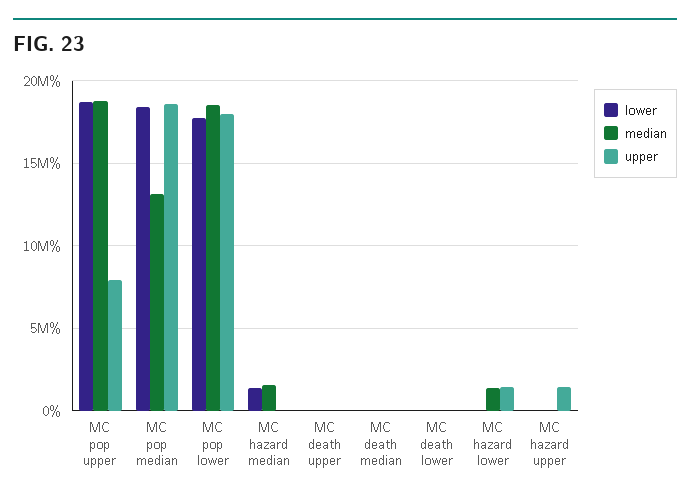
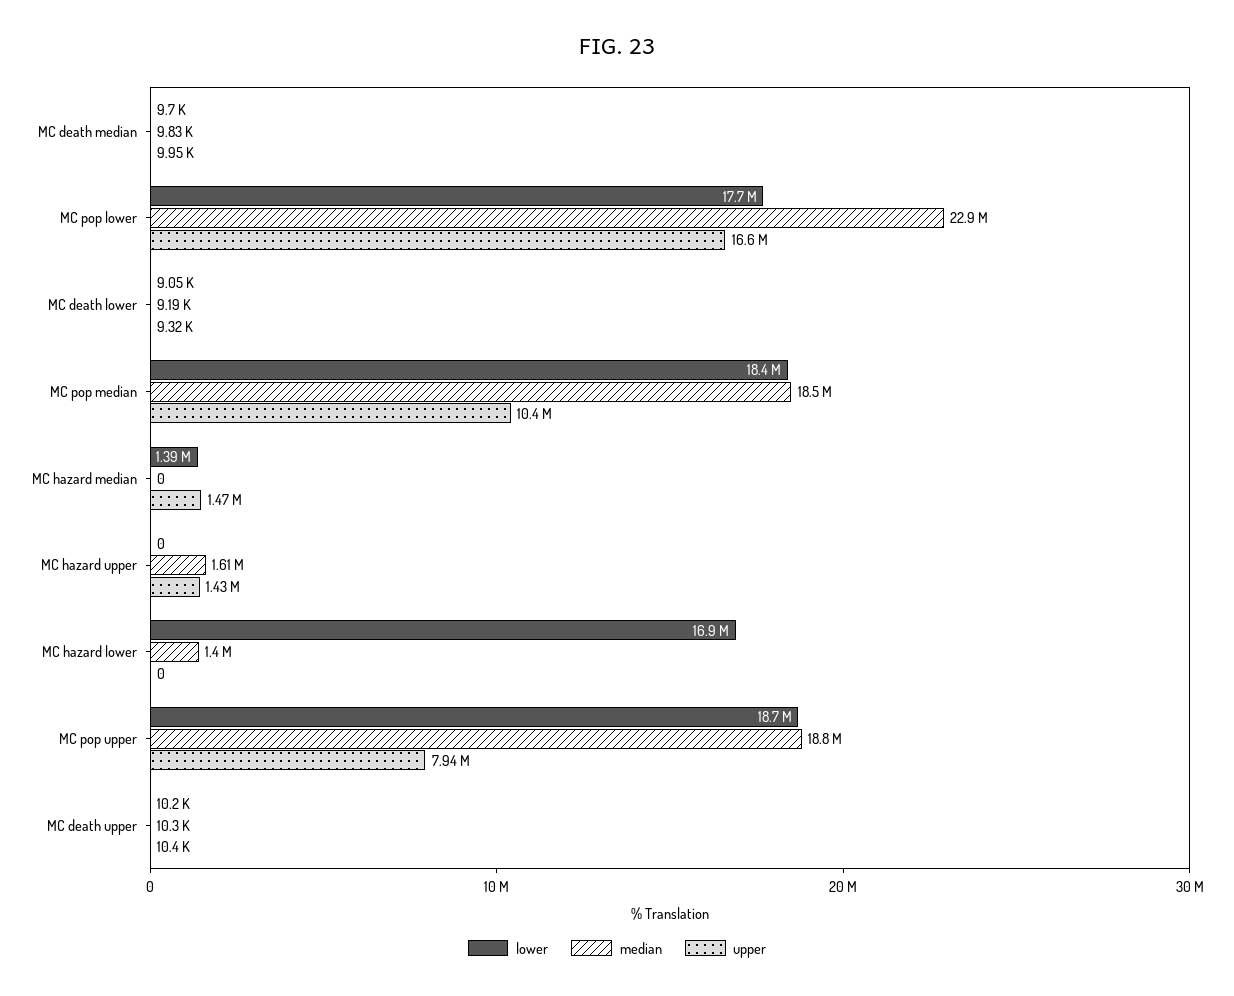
median, MC pop median: 13000000 -> 18500000
upper, MC pop median: 18500000 -> 10400000
median, MC pop lower: 18500000 -> 22900000
upper, MC pop lower: 18000000 -> 16600000
median, MC hazard median: 1500000 -> 0
upper, MC hazard median: 0 -> 1470000
lower, MC hazard lower: 0 -> 16900000
upper, MC hazard lower: 1500000 -> 0
median, MC hazard upper: 0 -> 1610000

